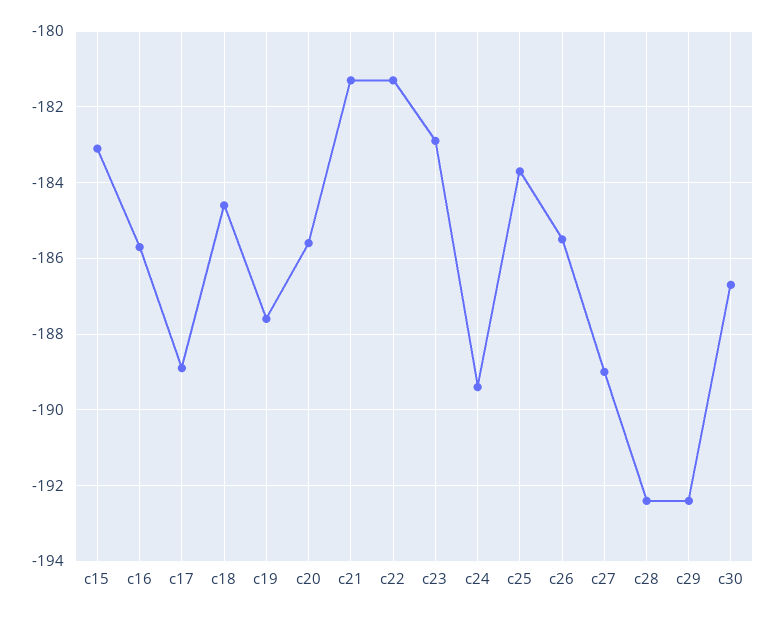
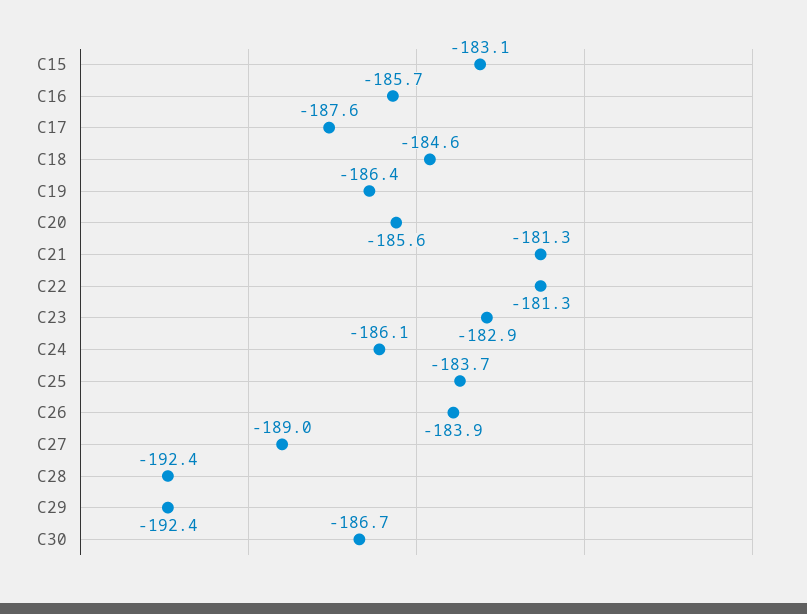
c17: -189 -> -187.6
c19: -187.5 -> -186.4
c24: -189.5 -> -186.1
c26: -185.5 -> -183.9

